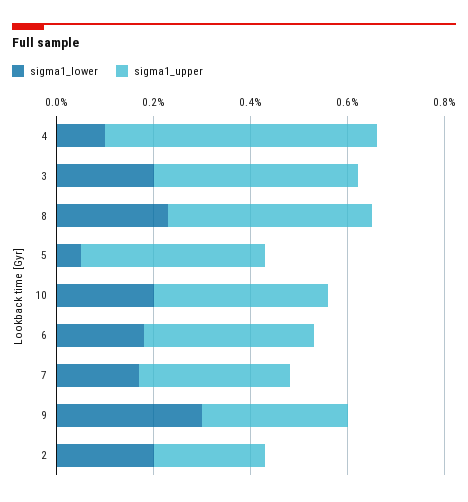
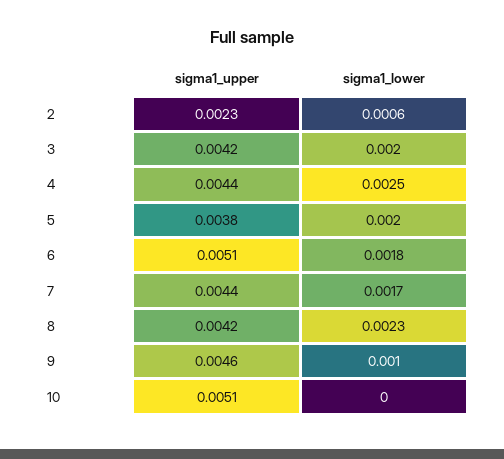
sigma1_lower, 4: 0.001 -> 0.0025
sigma1_upper, 4: 0.0055 -> 0.0044
sigma1_lower, 5: 0.0005 -> 0.002
sigma1_lower, 10: 0.002 -> 0
sigma1_upper, 10: 0.0035 -> 0.0051
sigma1_upper, 6: 0.0035 -> 0.0051
sigma1_upper, 7: 0.003 -> 0.0044
sigma1_lower, 9: 0.003 -> 0.001
sigma1_upper, 9: 0.003 -> 0.0046
sigma1_lower, 2: 0.002 -> 0.0006

